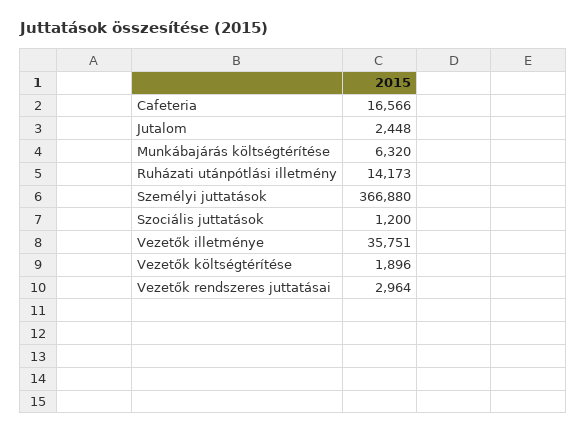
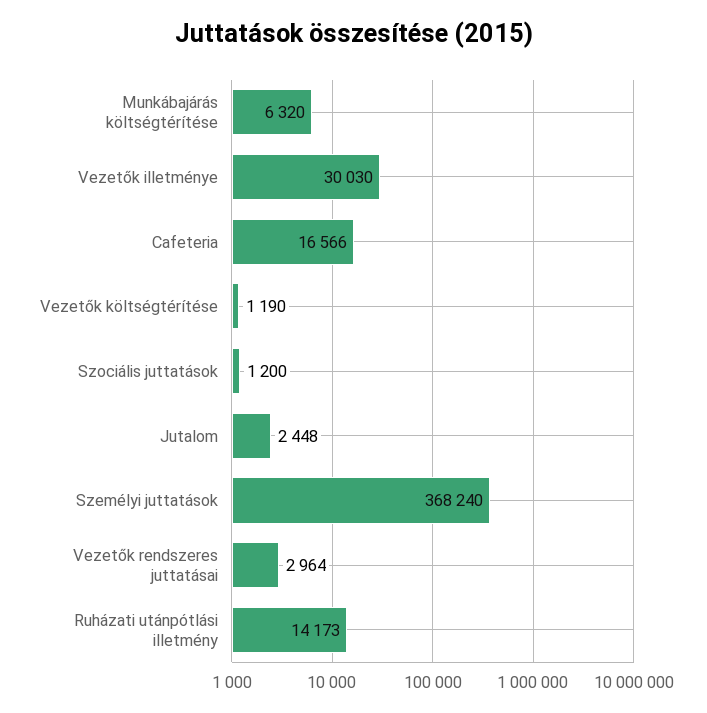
Személyi juttatások: 366880 -> 368240
Vezetők illetménye: 35751 -> 30030
Vezetők költségtérítése: 1896 -> 1190

